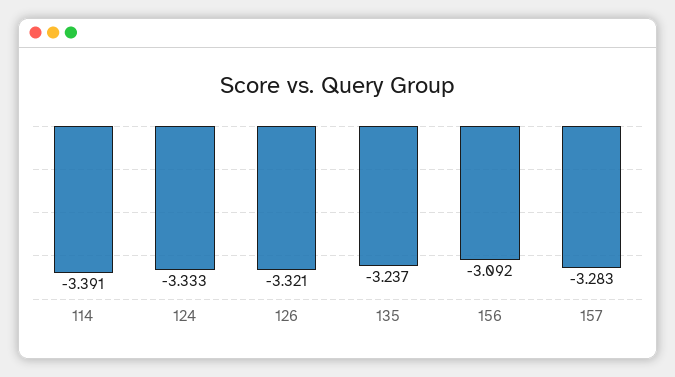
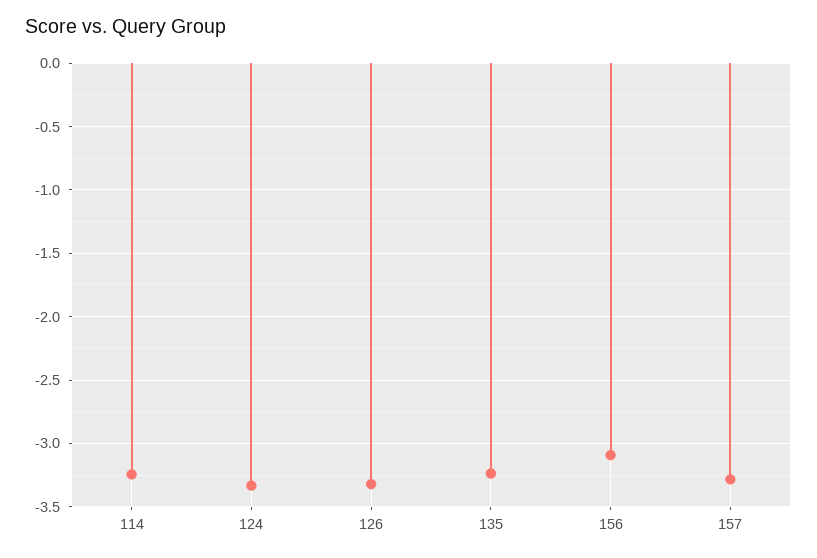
114: -3.391 -> -3.25

